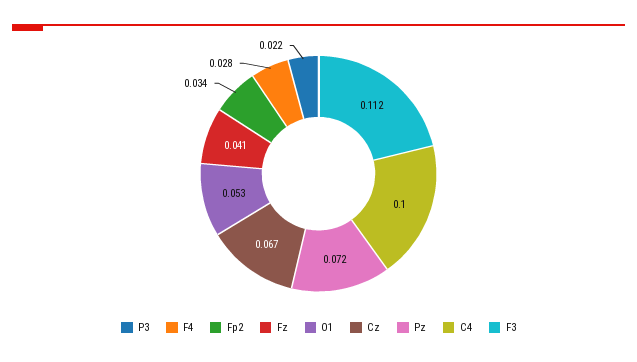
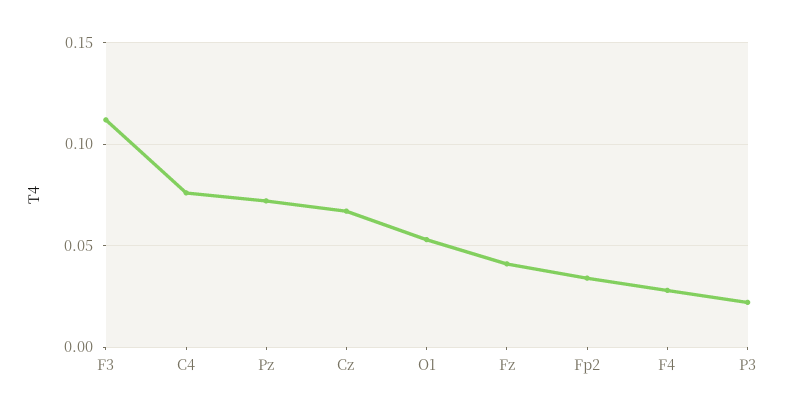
C4: 0.1 -> 0.075

